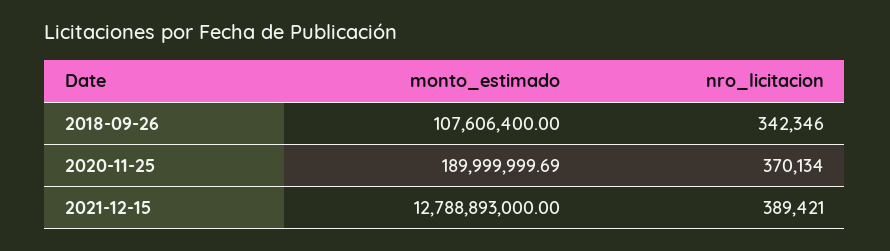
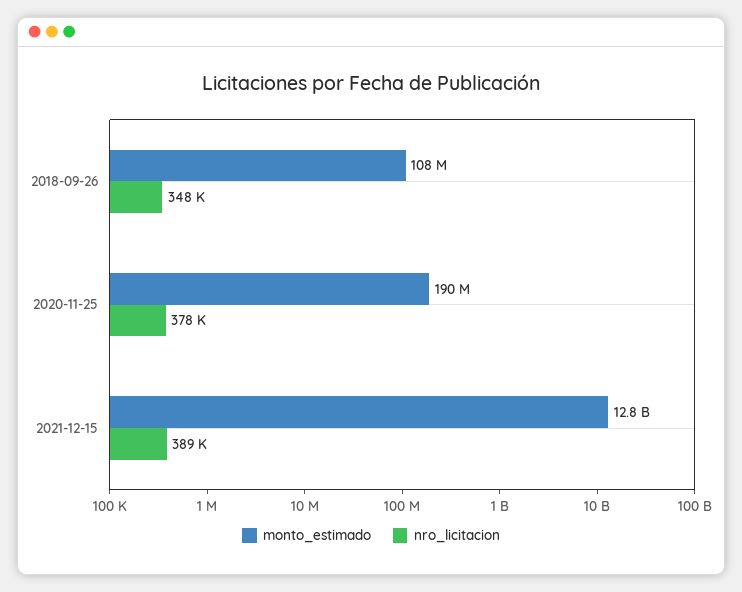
nro_licitacion, 2018-09-26: 342346 -> 348000
nro_licitacion, 2020-11-25: 370134 -> 378000

